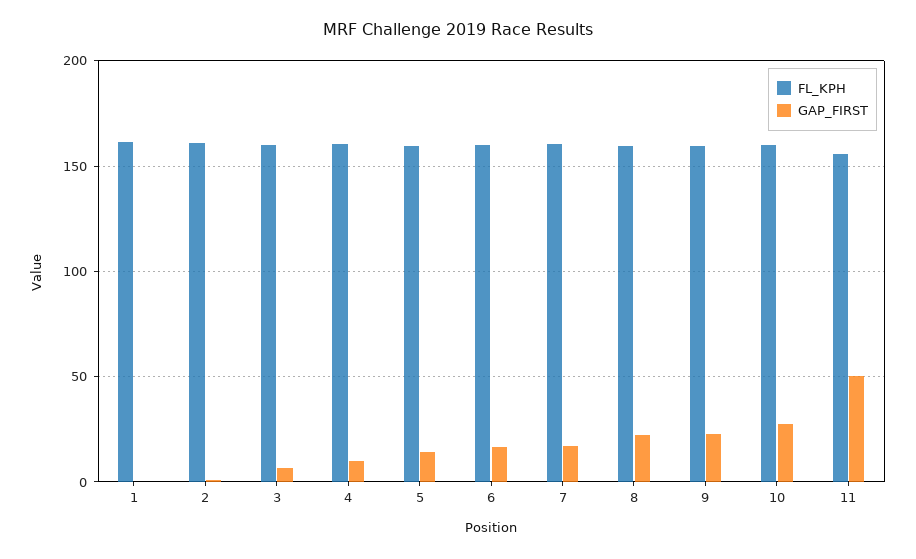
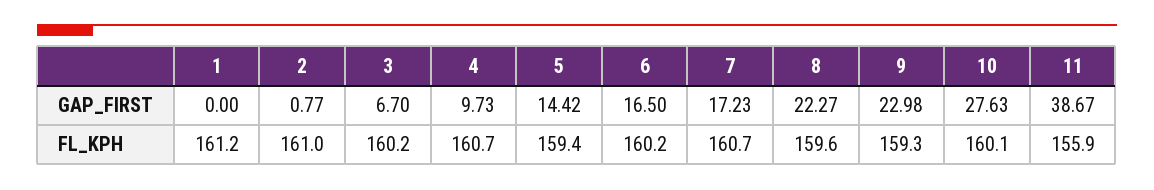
GAP_FIRST, 11: 50 -> 38.67

